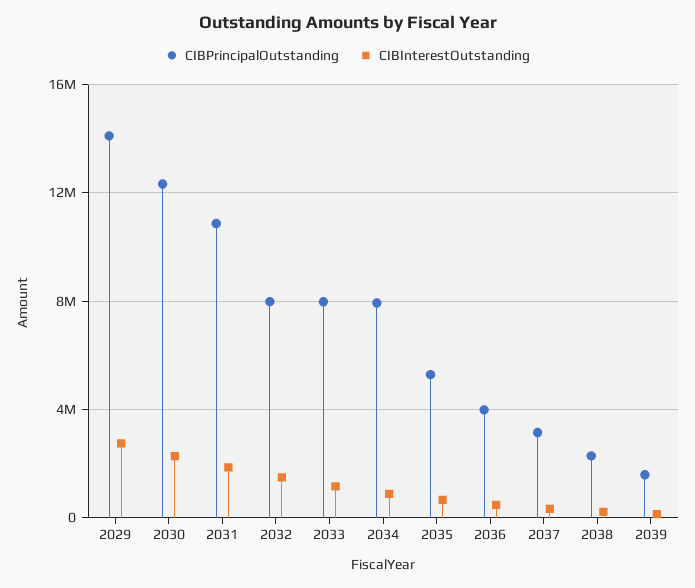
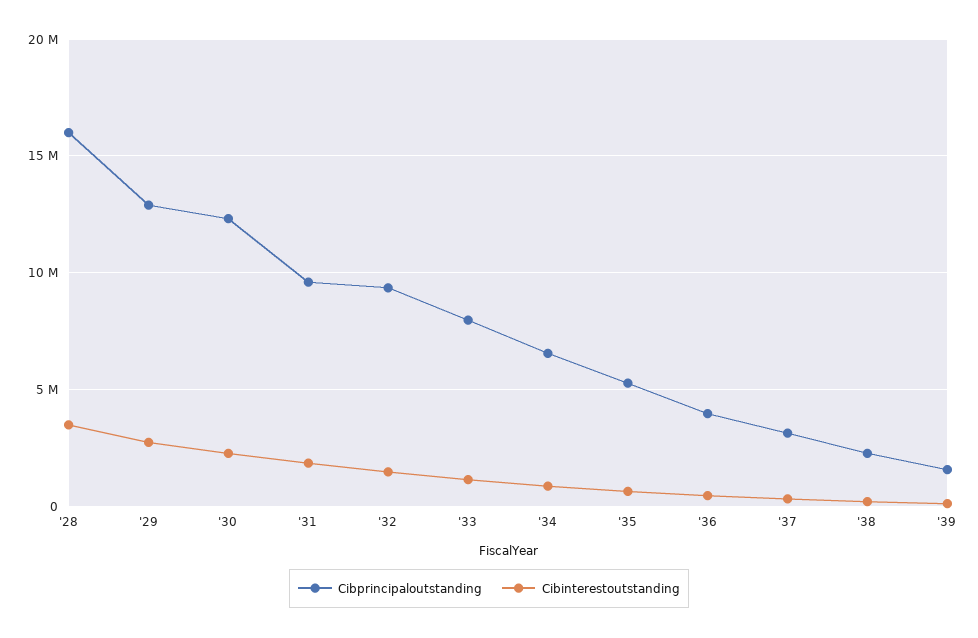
CIBPrincipalOutstanding, 2029: 14000000 -> 13000000
CIBPrincipalOutstanding, 2031: 11000000 -> 9500000
CIBPrincipalOutstanding, 2032: 8000000 -> 9500000
CIBPrincipalOutstanding, 2034: 8000000 -> 6500000
CIBPrincipalOutstanding, '28: none -> 16000000
CIBInterestOutstanding, '28: none -> 3500000

